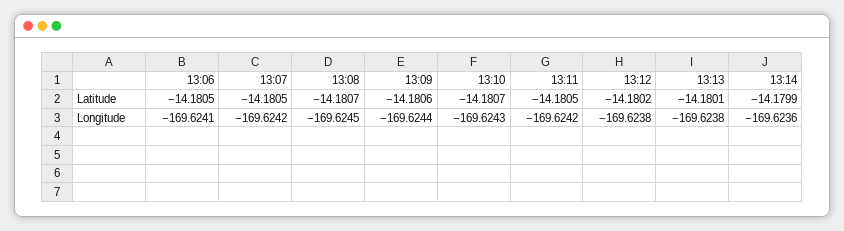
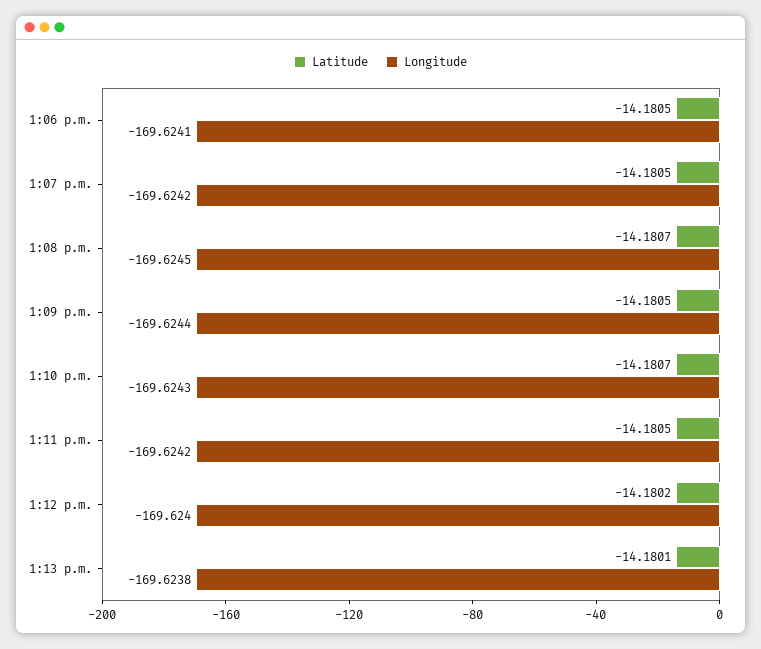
Latitude, 13:09: -14.1806 -> -14.1805
Latitude, 13:14: -14.1799 -> none
Longitude, 13:12: -169.6238 -> -169.624
Longitude, 13:14: -169.6236 -> none

